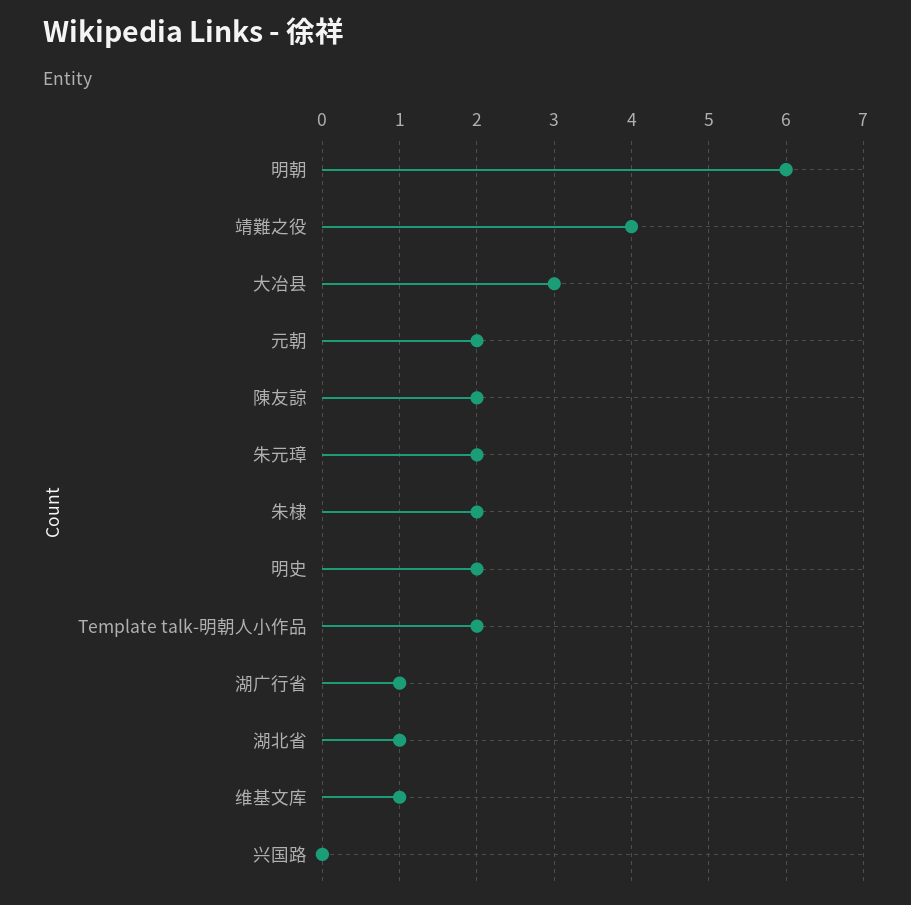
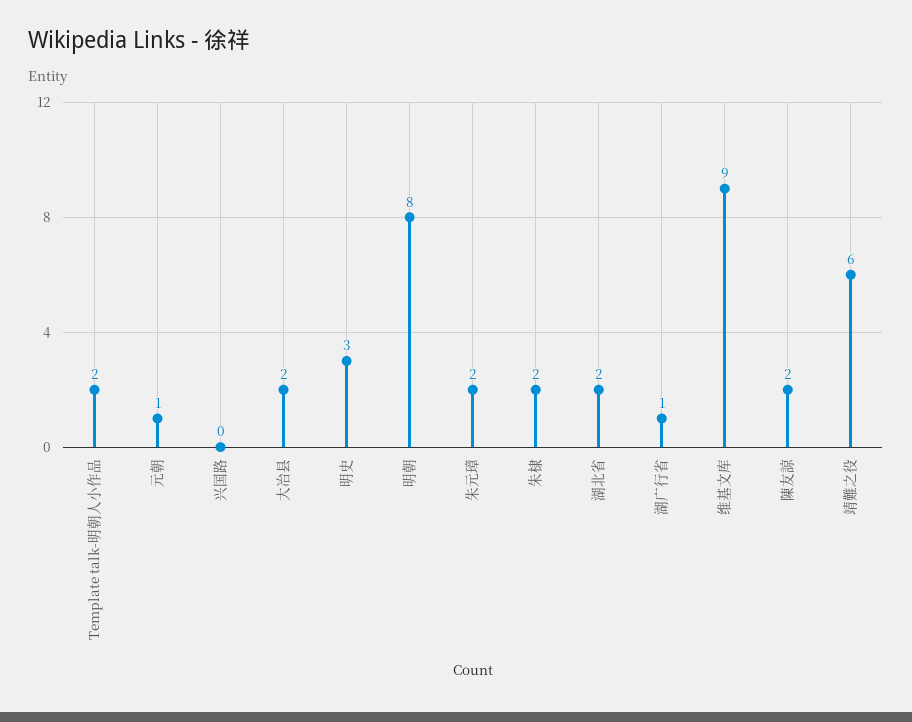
明朝: 6 -> 8
靖難之役: 4 -> 6
大冶县: 3 -> 2
元朝: 2 -> 1
明史: 2 -> 3
湖北省: 1 -> 2
维基文库: 1 -> 9

